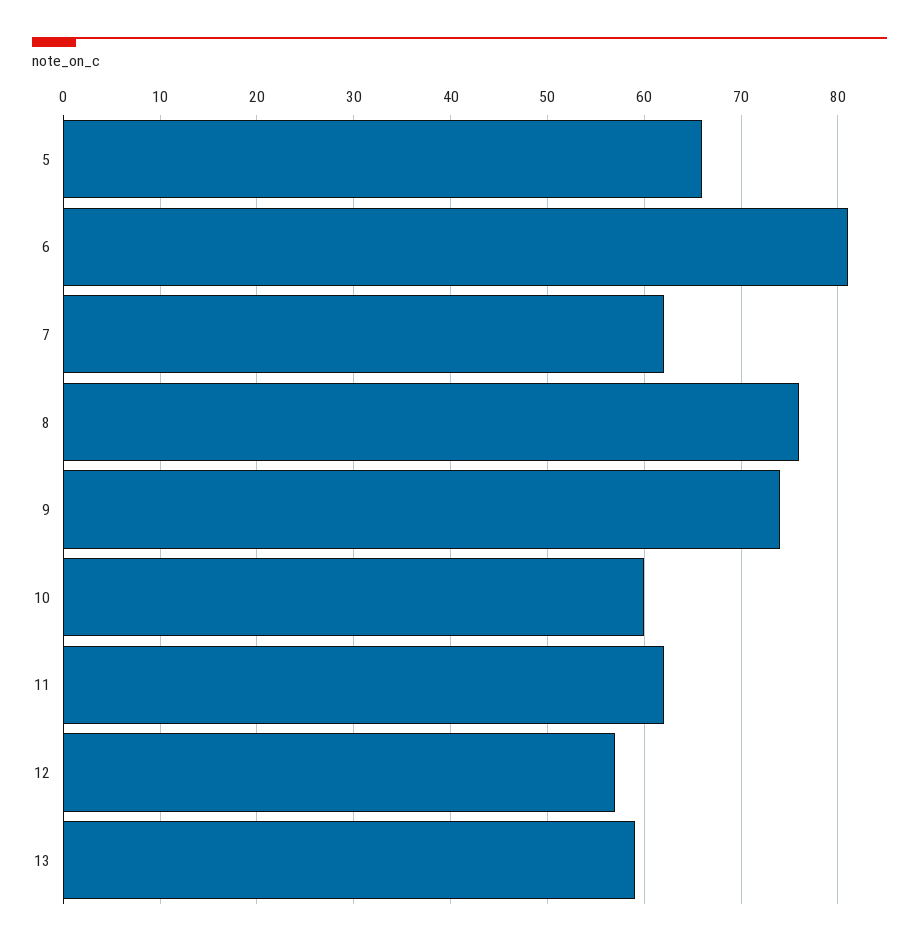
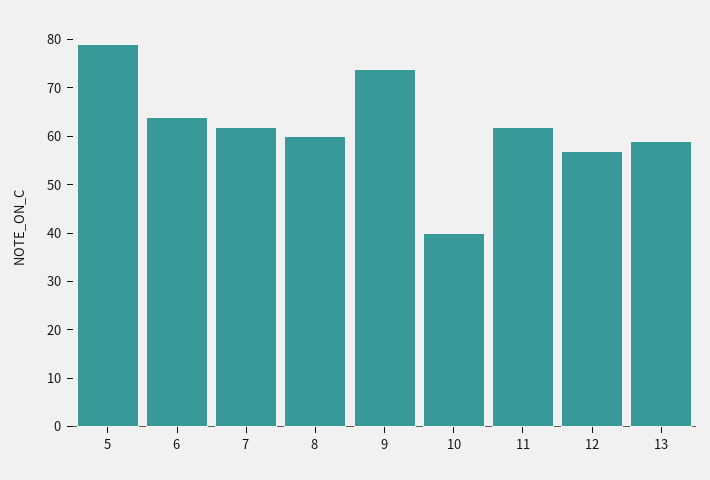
5: 66 -> 80
6: 81 -> 65
8: 76 -> 60
10: 60 -> 40

